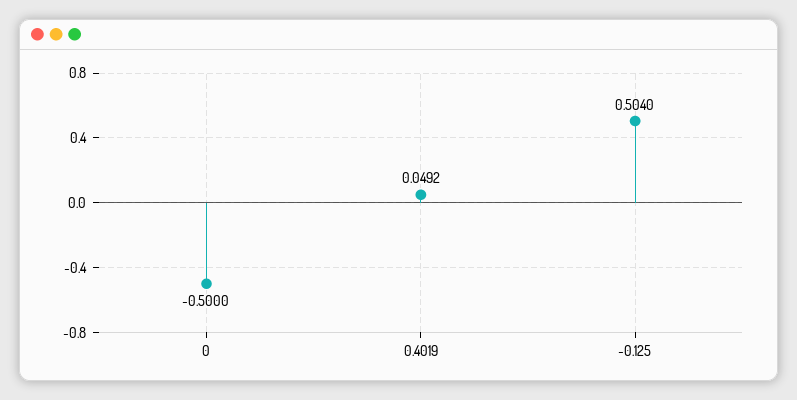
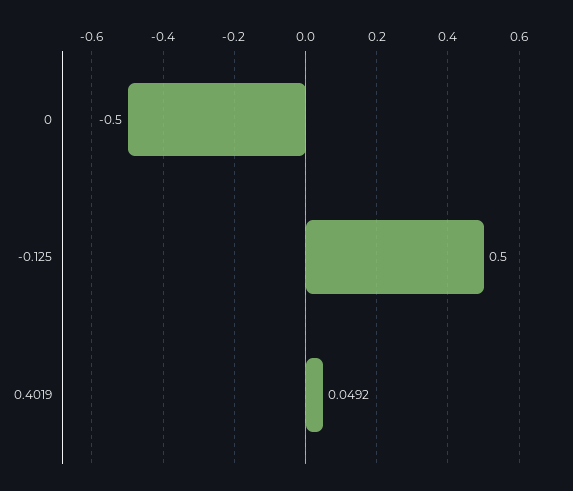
-0.125: 0.504 -> 0.5

